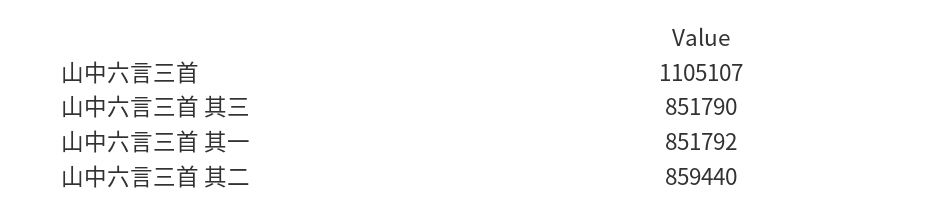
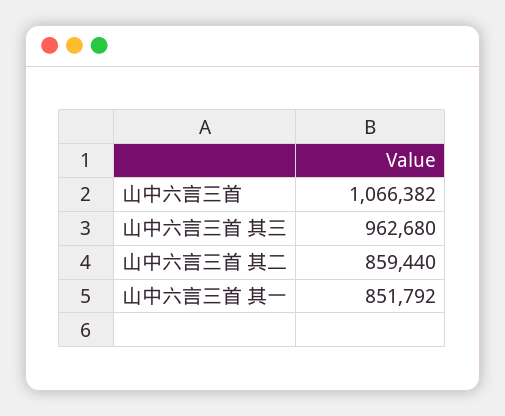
山中六言三首: 1105107 -> 1066382
山中六言三首 其三: 851790 -> 962680

